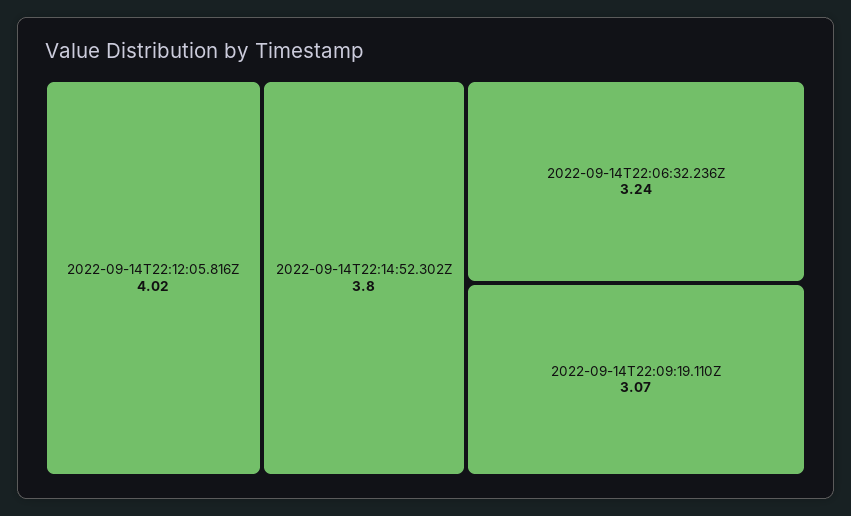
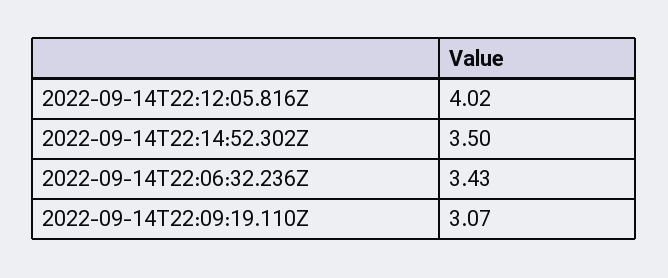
2022-09-14T22:14:52.302Z: 3.8 -> 3.5
2022-09-14T22:06:32.236Z: 3.24 -> 3.43

